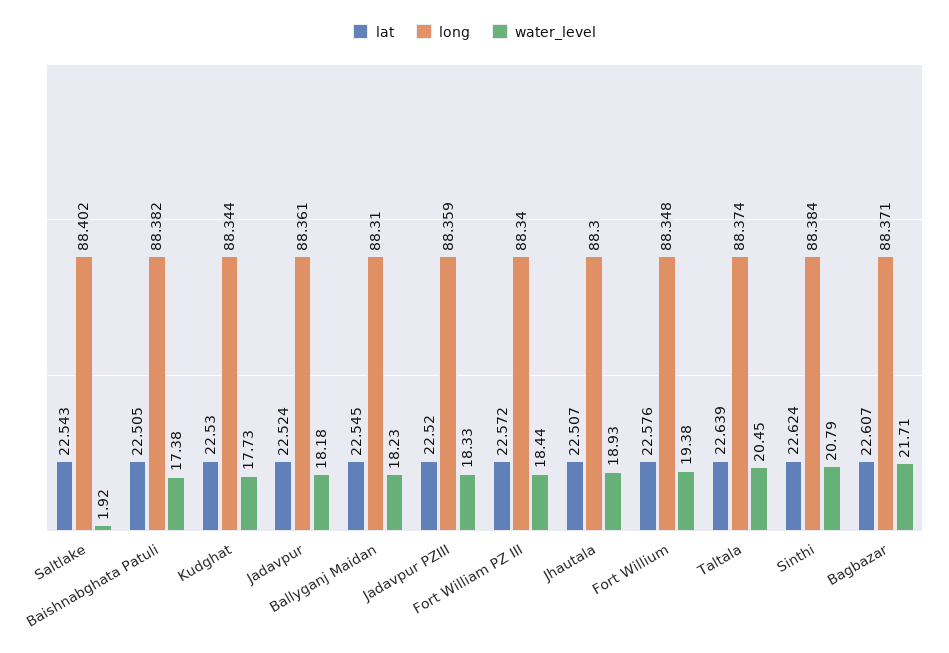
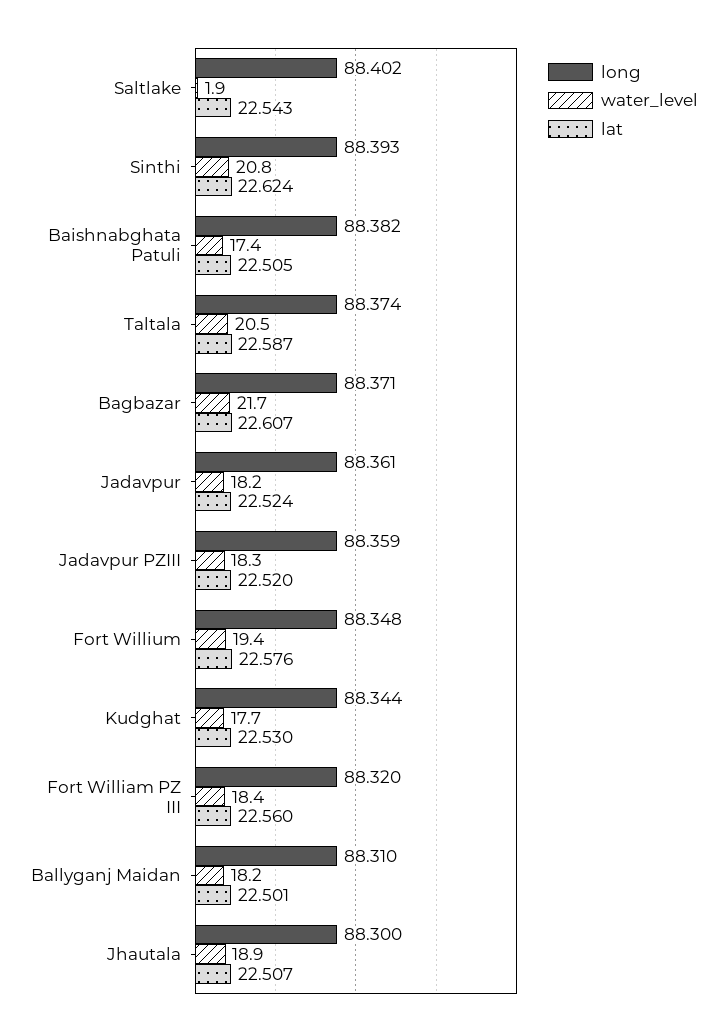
lat, Ballyganj Maidan: 22.545 -> 22.501
lat, Fort William PZ III: 22.572 -> 22.56
long, Fort William PZ III: 88.34 -> 88.32
lat, Taltala: 22.639 -> 22.587
long, Sinthi: 88.384 -> 88.393

